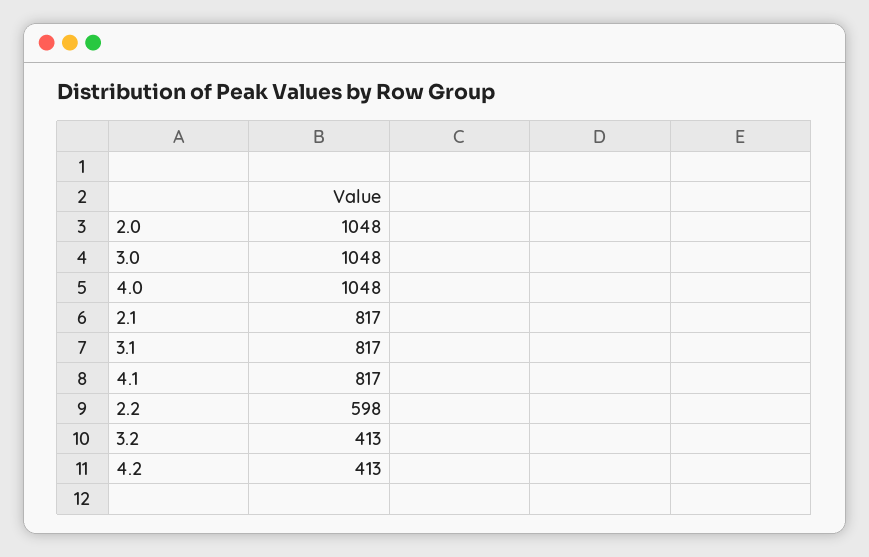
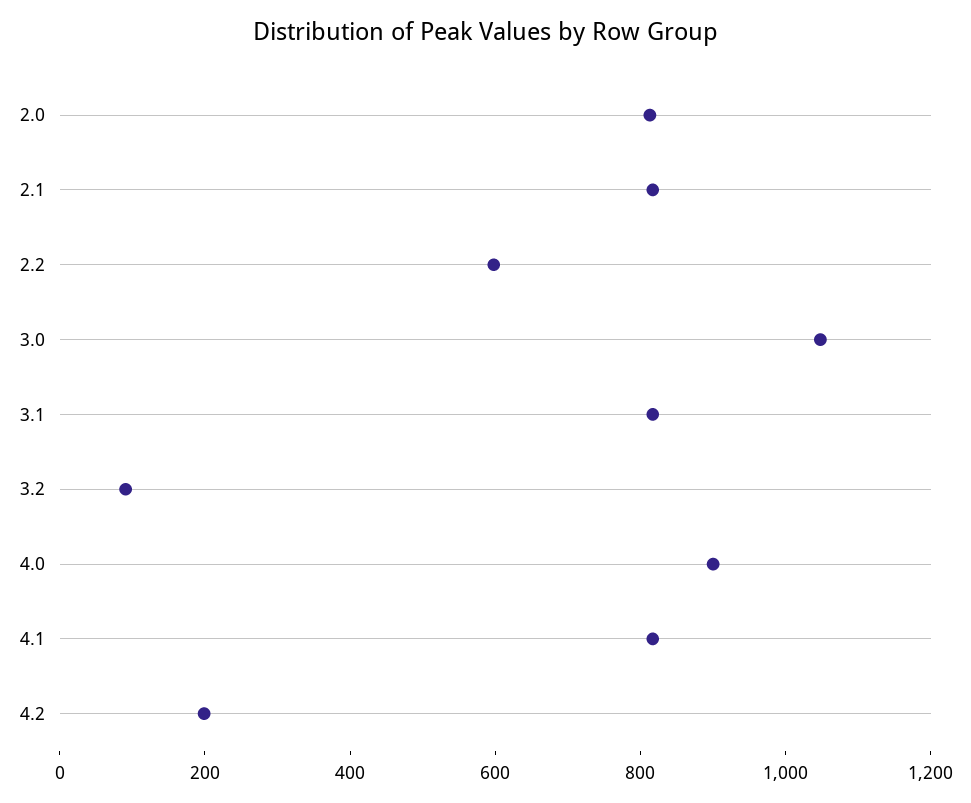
2.0: 1048 -> 800
4.0: 1048 -> 900
3.2: 413 -> 100
4.2: 413 -> 200

